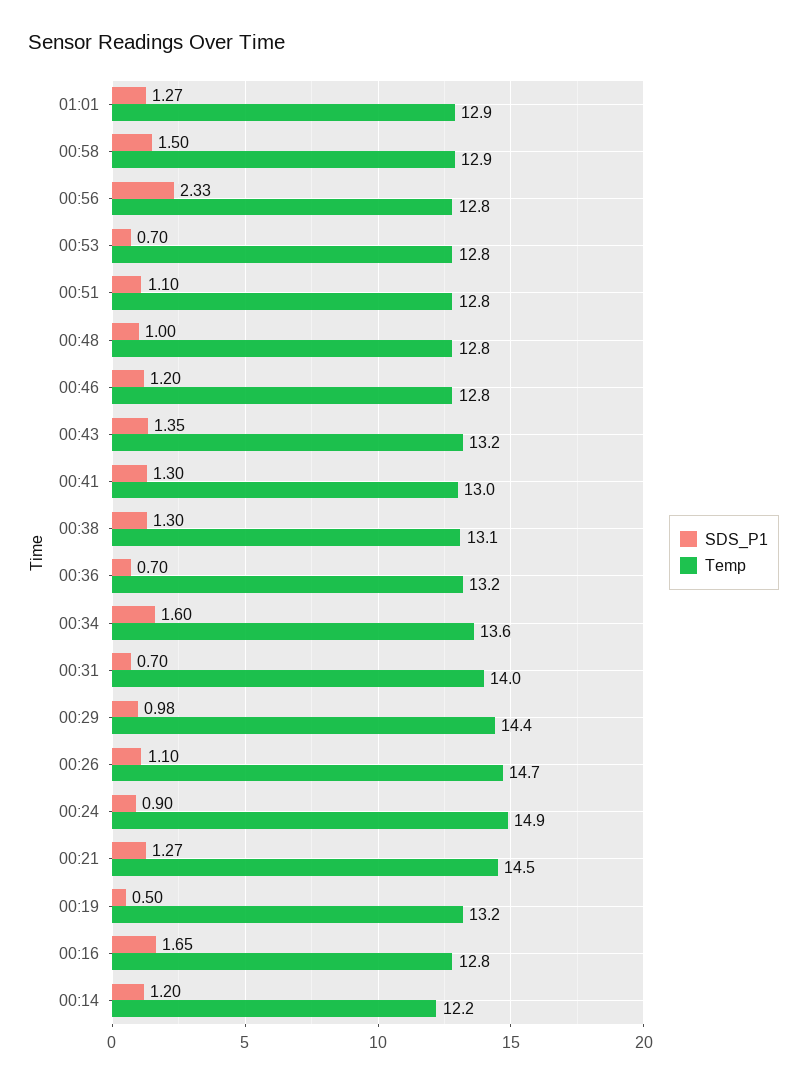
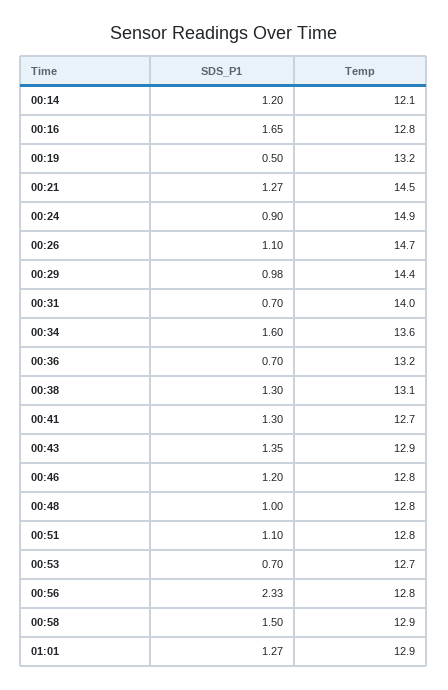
Temp, 00:53: 12.8 -> 12.7
Temp, 00:43: 13.2 -> 12.9
Temp, 00:41: 13 -> 12.7
Temp, 00:14: 12.2 -> 12.1

